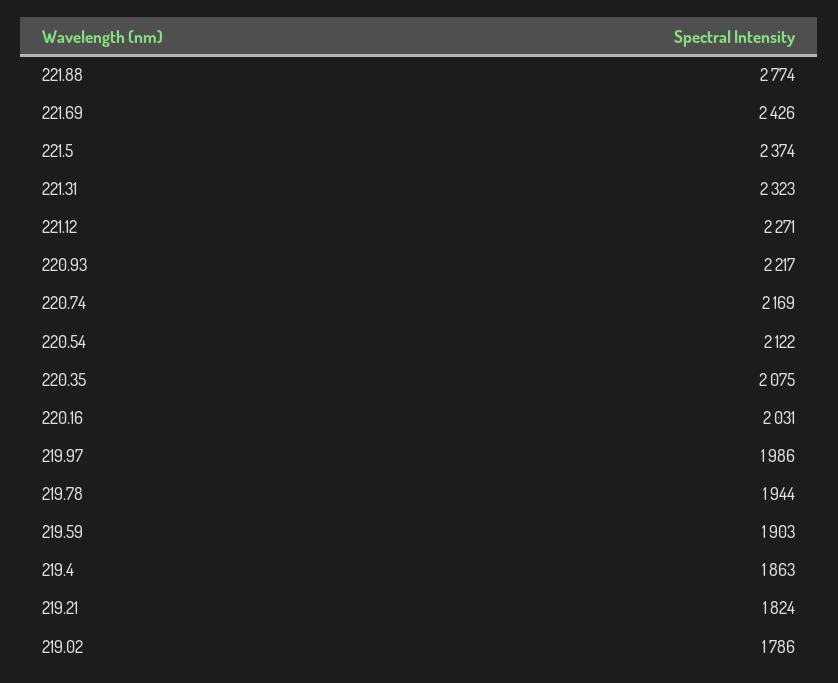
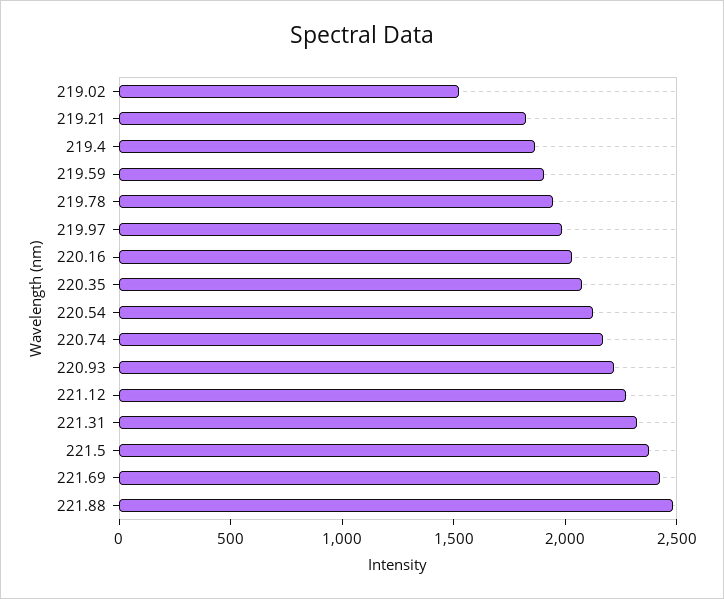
221.88: 2774 -> 2500
219.02: 1786 -> 1500

